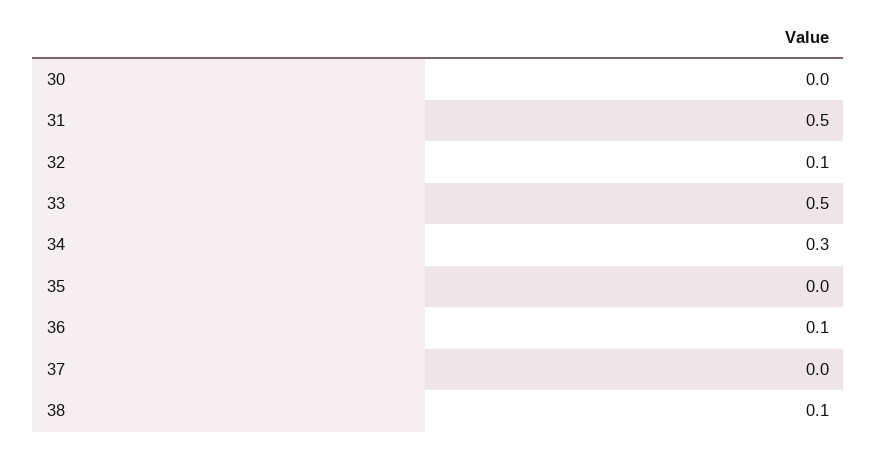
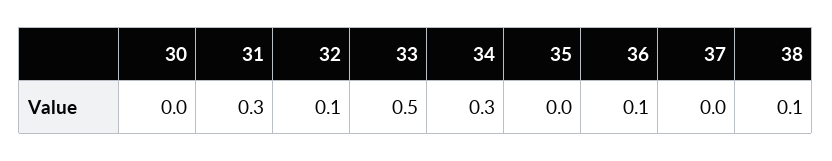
31: 0.5 -> 0.3

